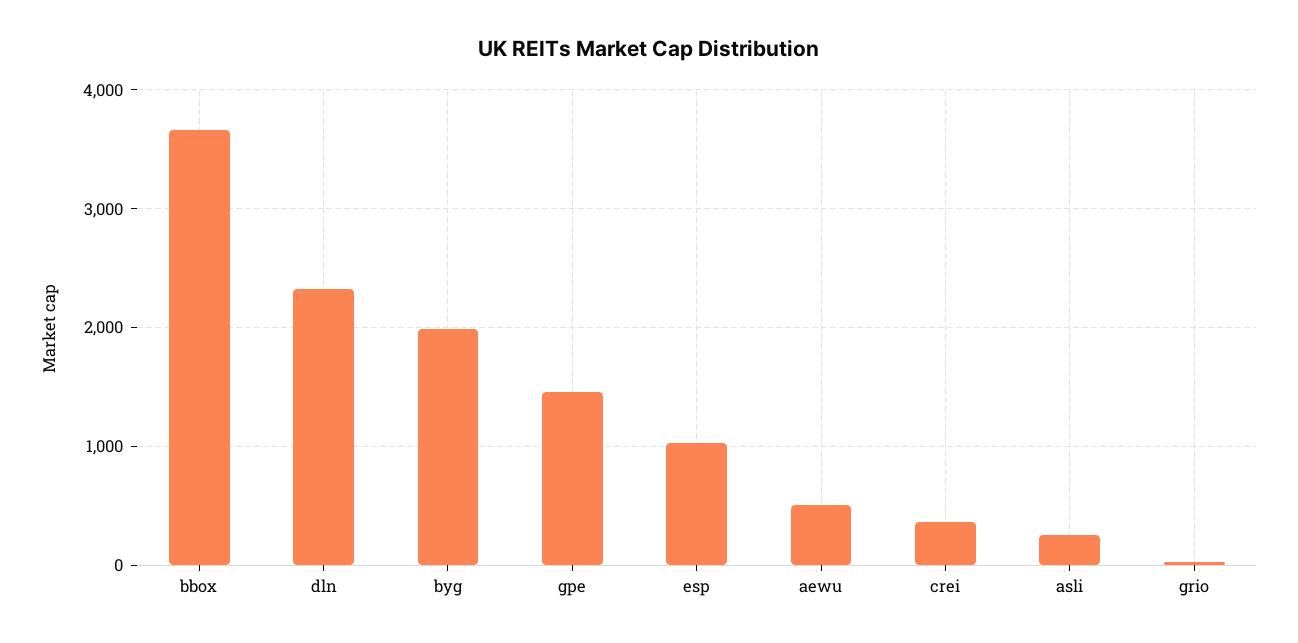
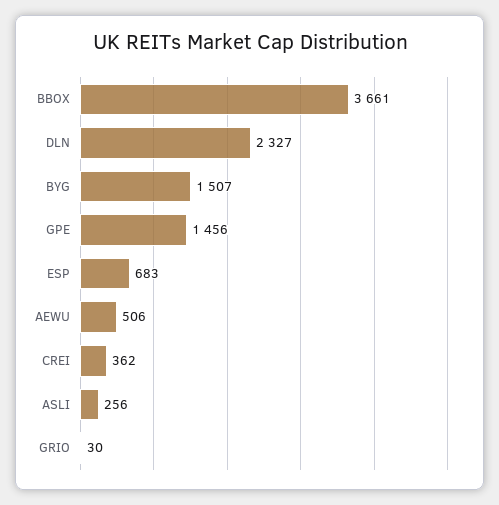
byg: 2000 -> 1507
esp: 1000 -> 683

